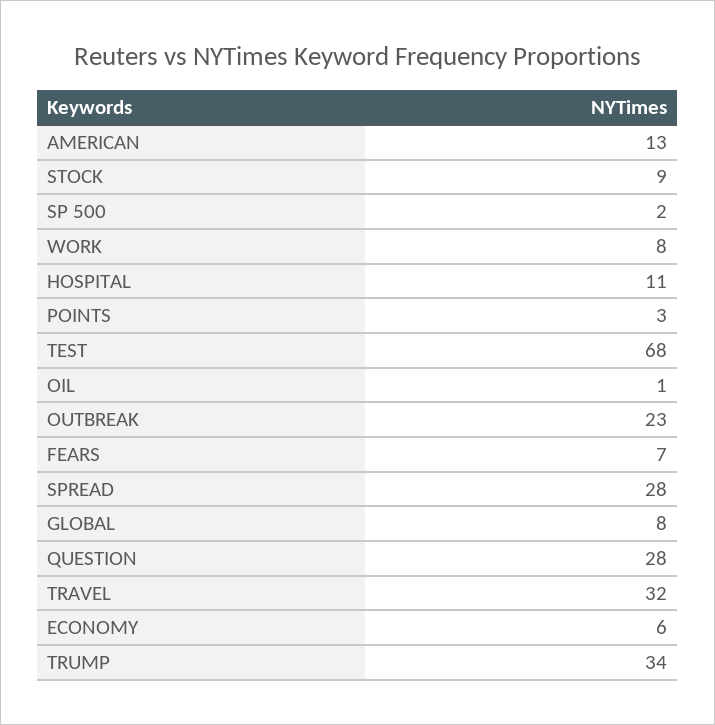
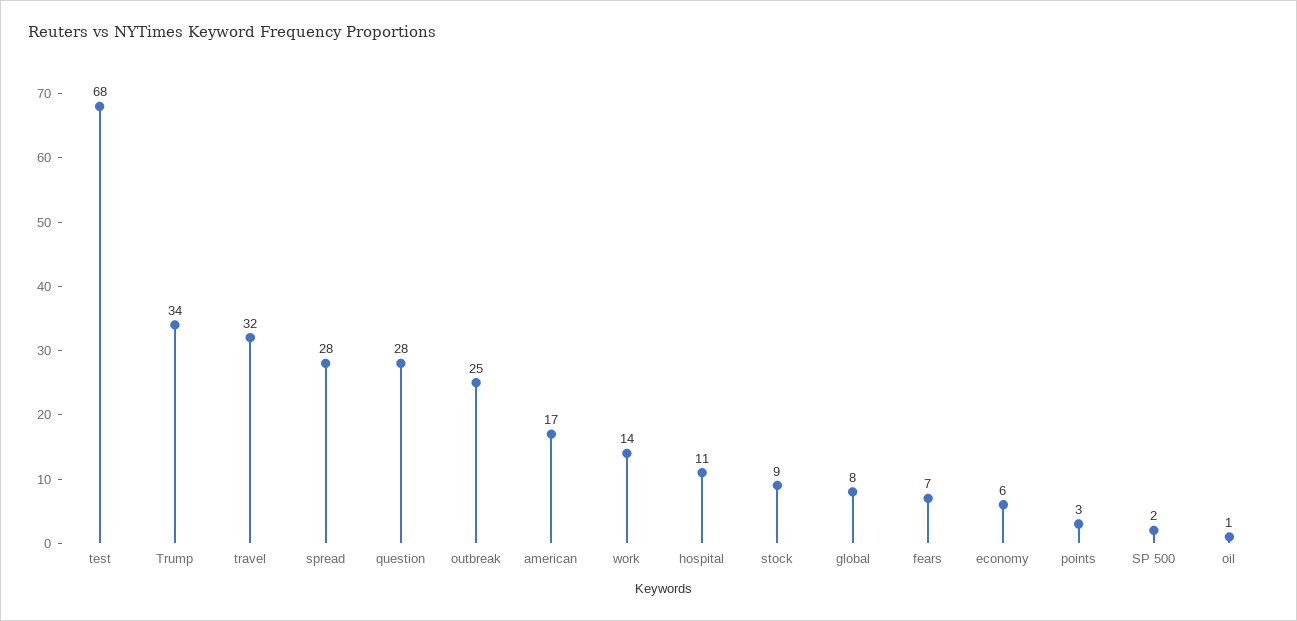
AMERICAN: 13 -> 17
WORK: 8 -> 14
OUTBREAK: 23 -> 25

